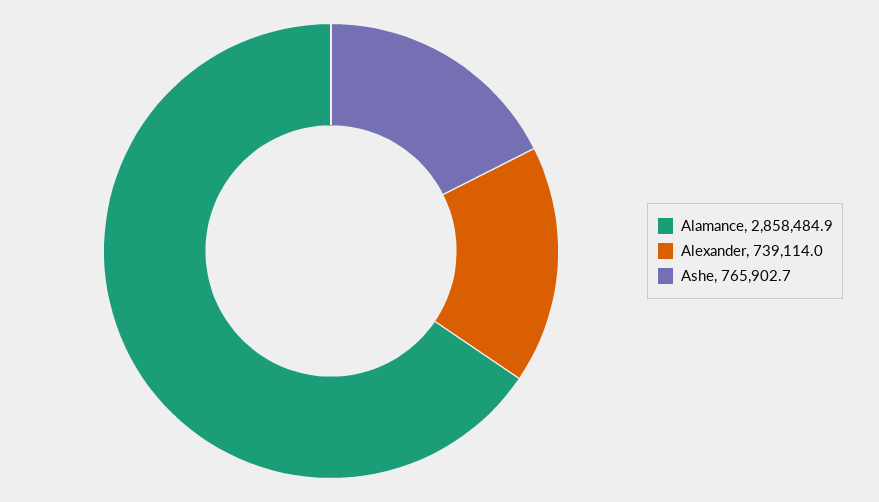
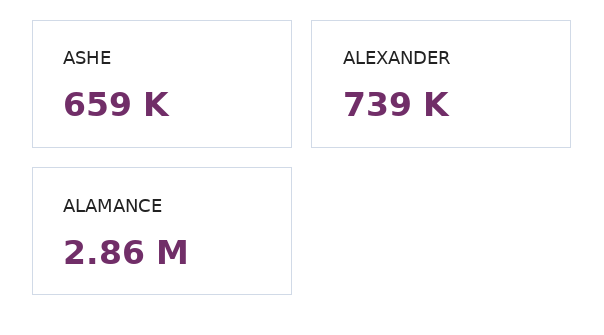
Ashe: 765902.7 -> 659000

